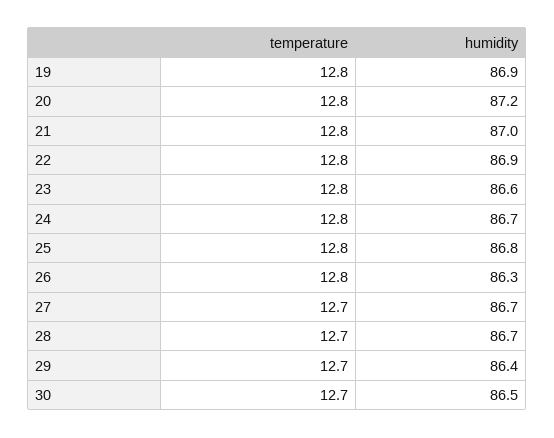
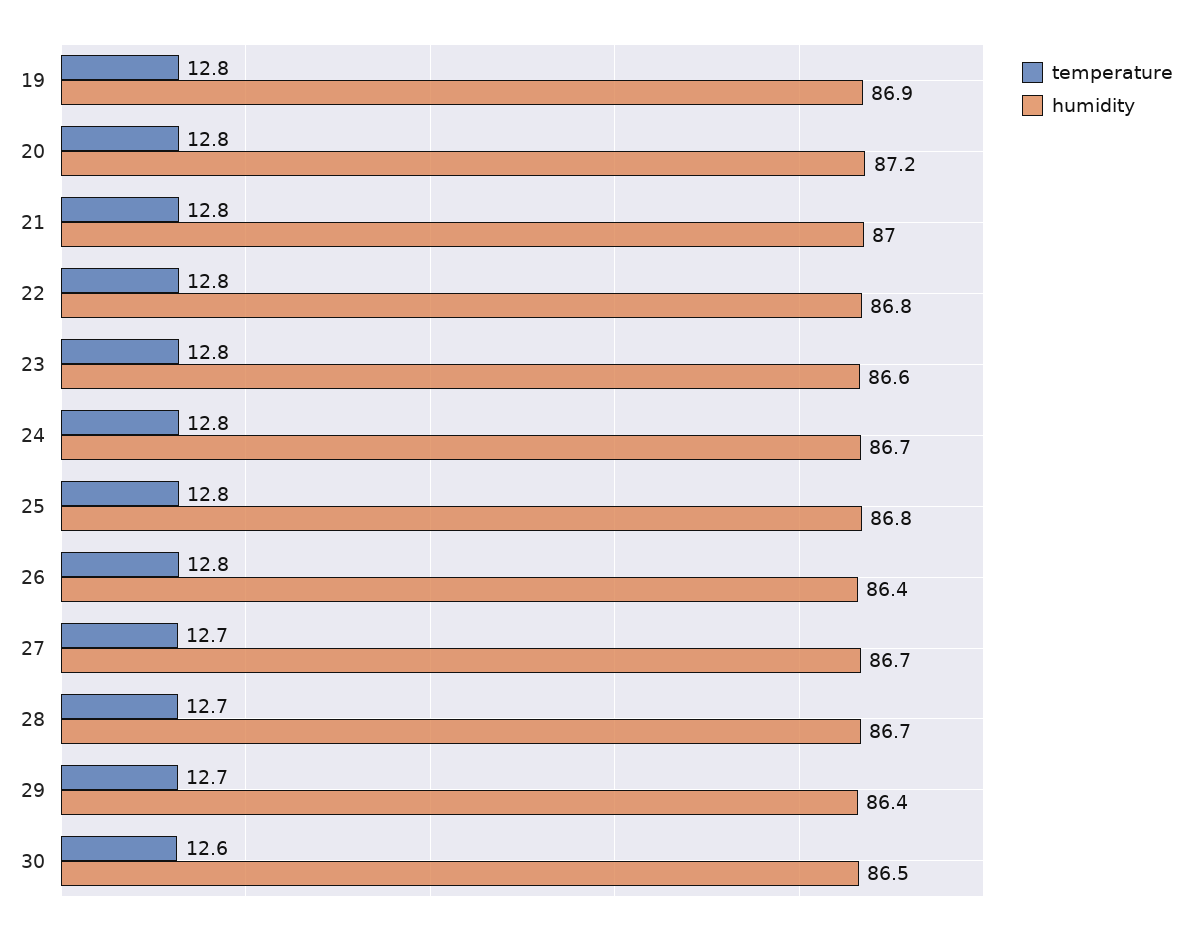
humidity, 22: 86.9 -> 86.8
humidity, 26: 86.3 -> 86.4
temperature, 30: 12.7 -> 12.6

